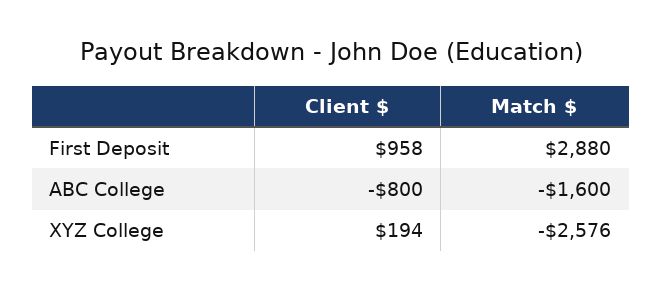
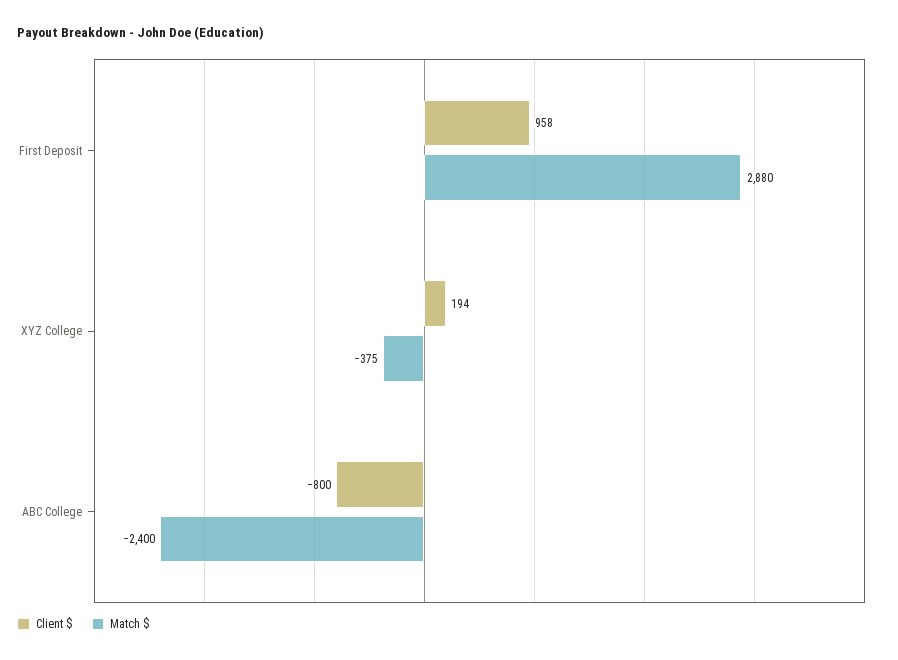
Match $, ABC College: -1600 -> -2400
Match $, XYZ College: -2576 -> -375

